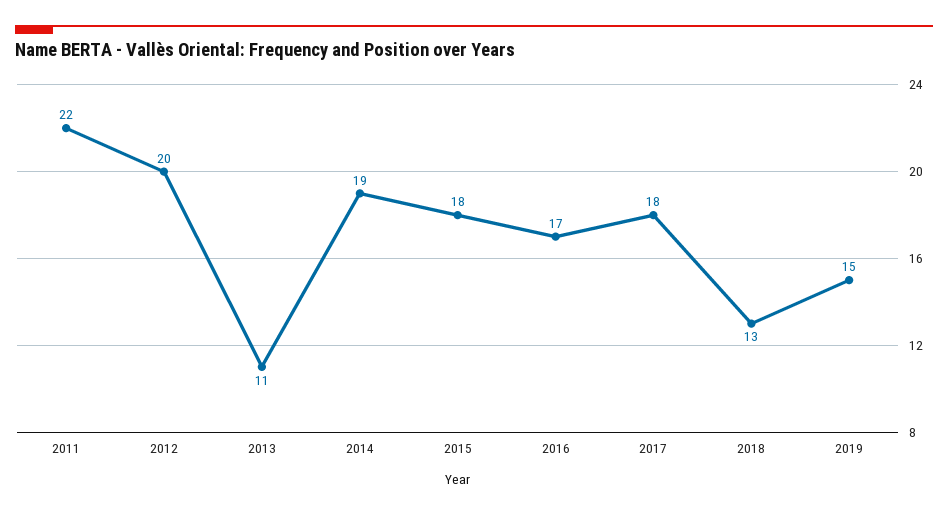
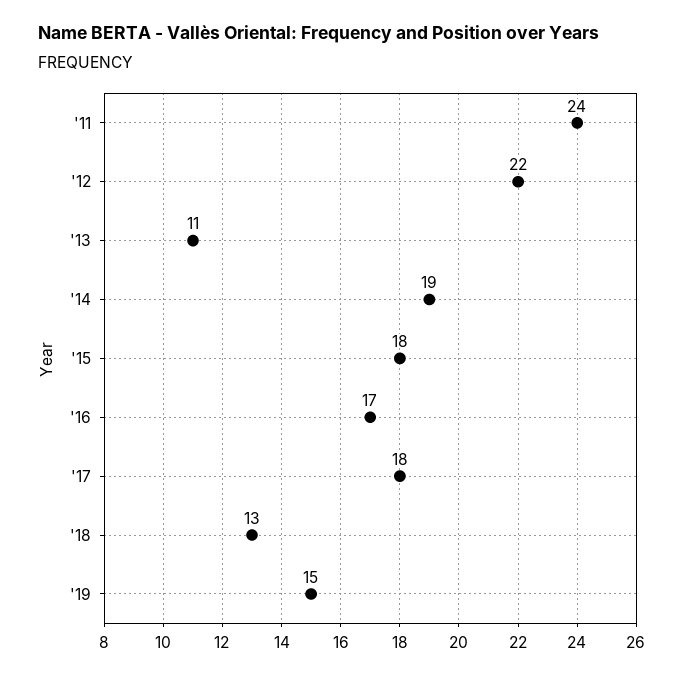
2011: 22 -> 24
2012: 20 -> 22

